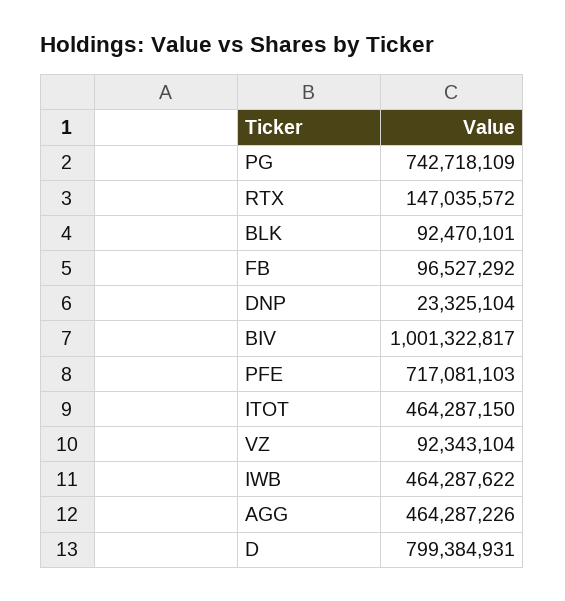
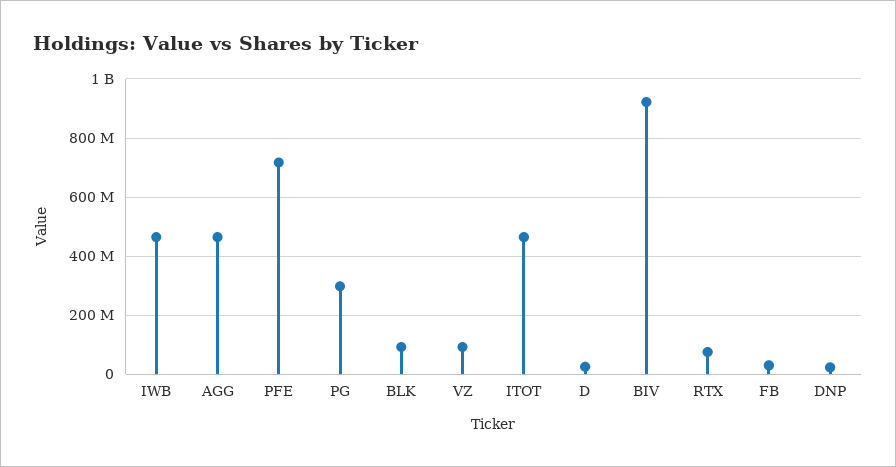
PG: 742718109 -> 300000000
RTX: 147035572 -> 75000000
FB: 96527292 -> 25000000
BIV: 1001322817 -> 925000000
D: 799384931 -> 25000000

